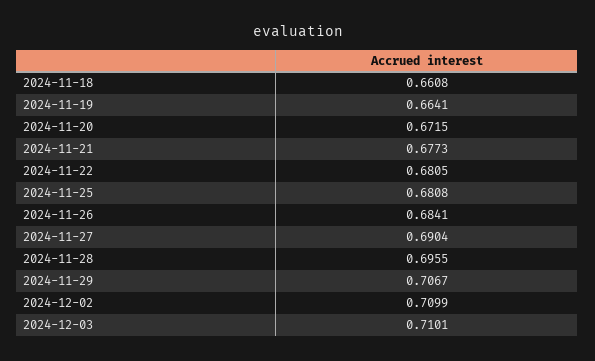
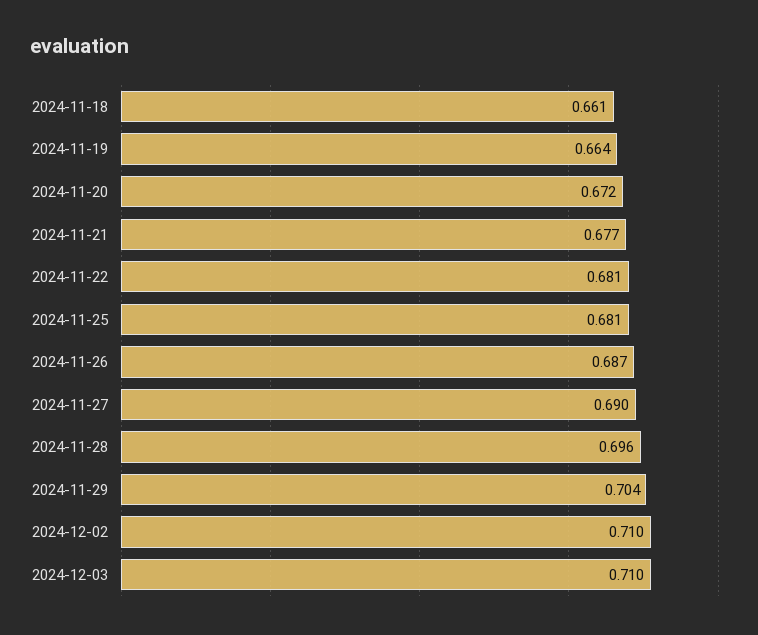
2024-11-26: 0.6841 -> 0.687
2024-11-29: 0.7067 -> 0.704

